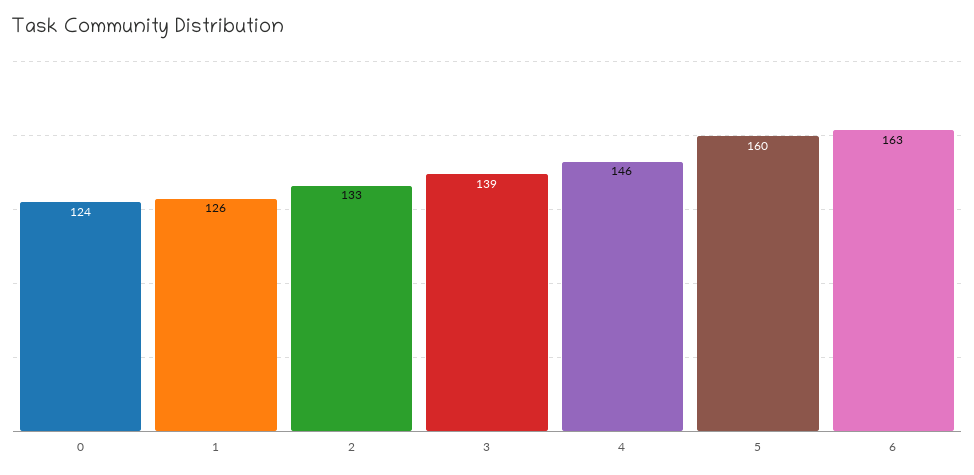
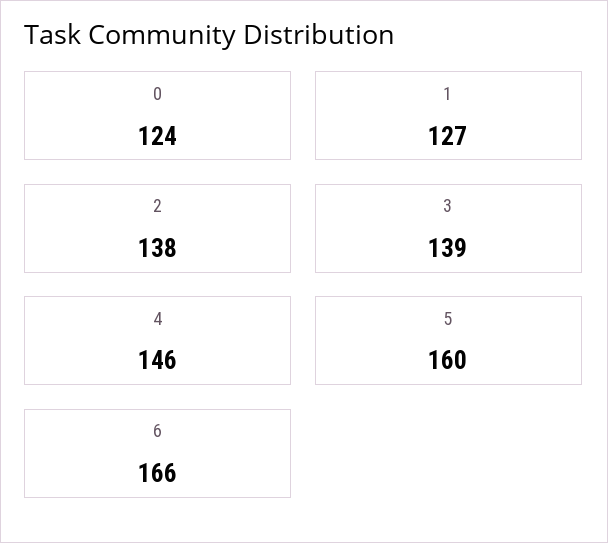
1: 126 -> 127
2: 133 -> 138
6: 163 -> 166

